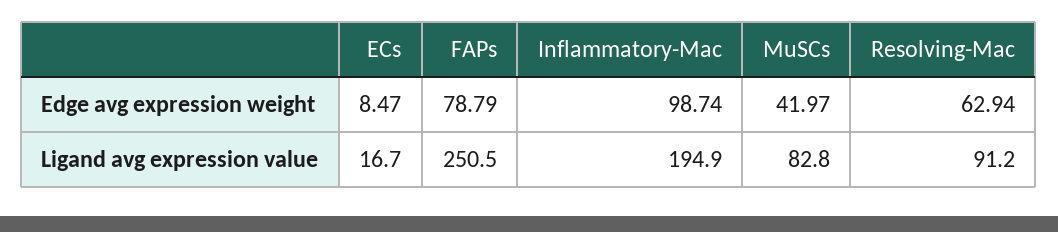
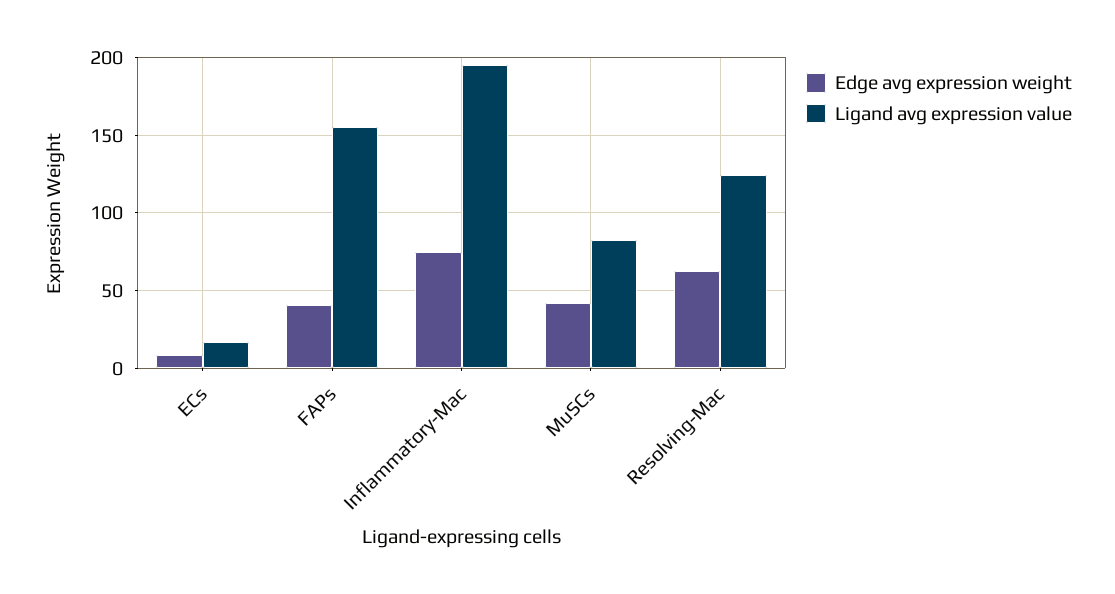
Edge avg expression weight, FAPs: 78.79 -> 40
Edge avg expression weight, Inflammatory-Mac: 98.74 -> 75
Ligand avg expression value, FAPs: 250.5 -> 155
Ligand avg expression value, Resolving-Mac: 91.2 -> 125

